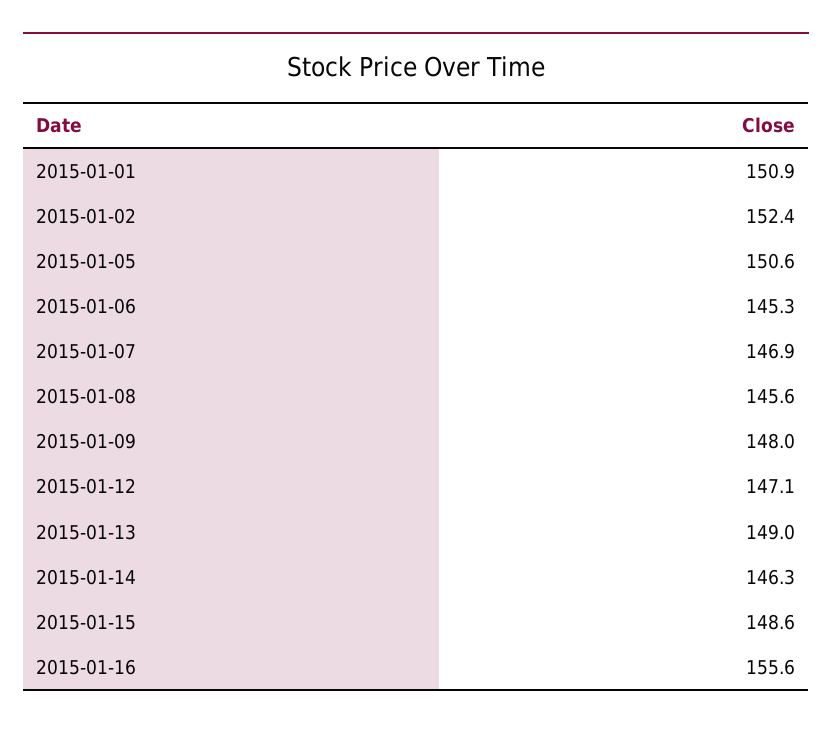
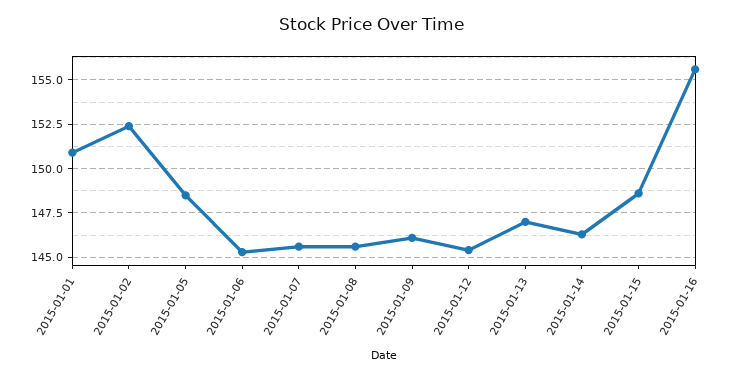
2015-01-05: 150.6 -> 148.5
2015-01-07: 146.9 -> 145.5
2015-01-09: 148 -> 146
2015-01-12: 147.1 -> 145.5
2015-01-13: 149 -> 147

